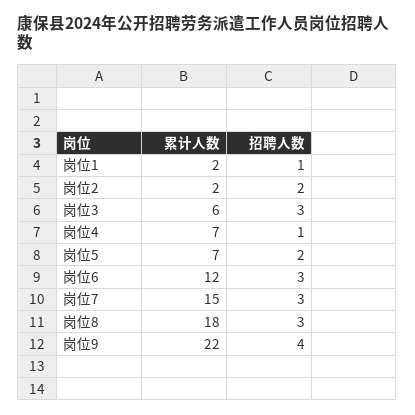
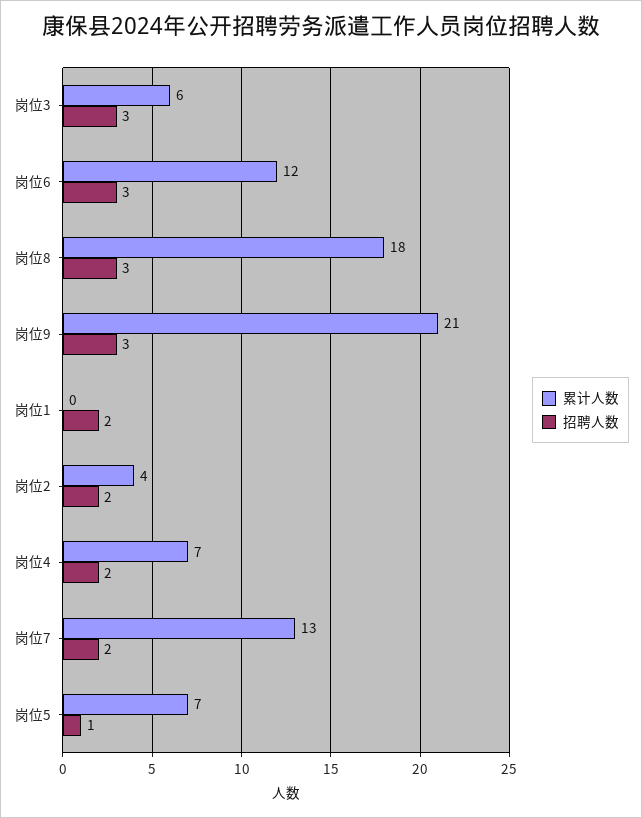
累计人数, 岗位1: 2 -> 0
招聘人数, 岗位1: 1 -> 2
累计人数, 岗位2: 2 -> 4
招聘人数, 岗位4: 1 -> 2
招聘人数, 岗位5: 2 -> 1
累计人数, 岗位7: 15 -> 13
招聘人数, 岗位7: 3 -> 2
累计人数, 岗位9: 22 -> 21
招聘人数, 岗位9: 4 -> 3

